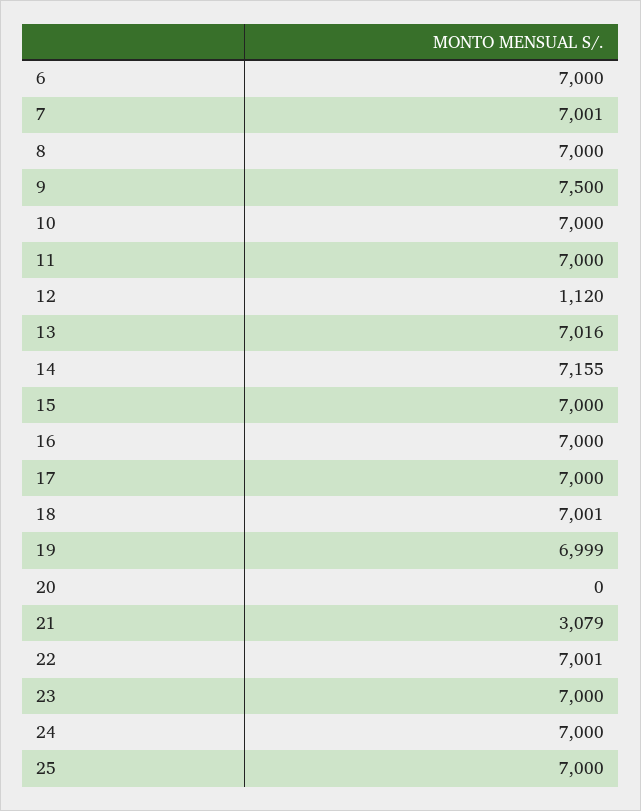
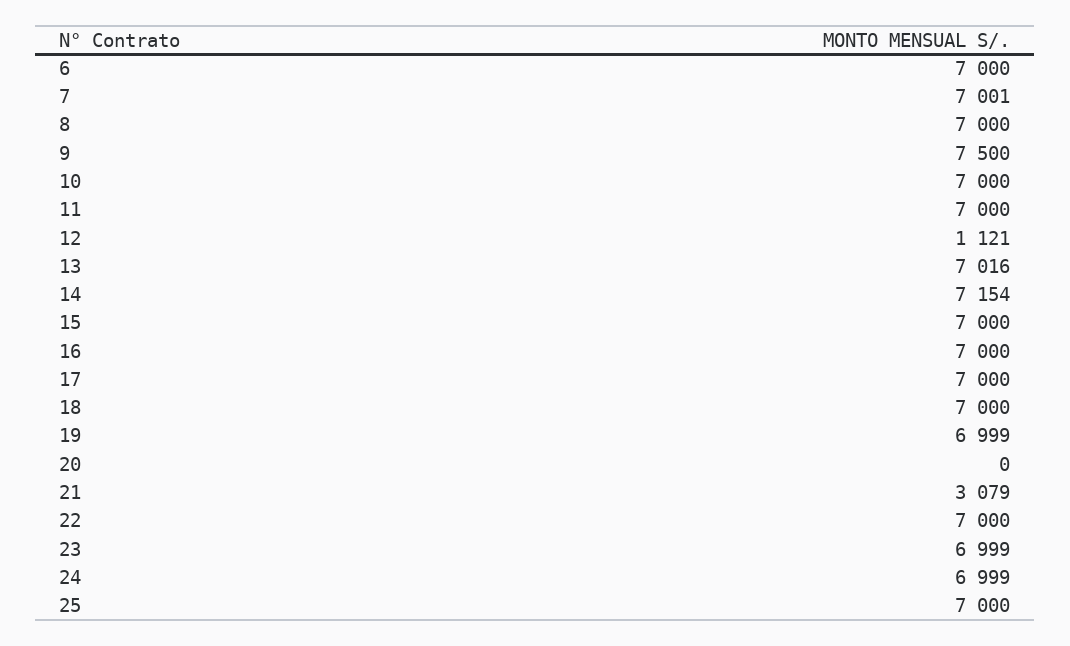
12: 1120 -> 1121
14: 7155 -> 7154
18: 7001 -> 7000
22: 7001 -> 7000
23: 7000 -> 6999
24: 7000 -> 6999

